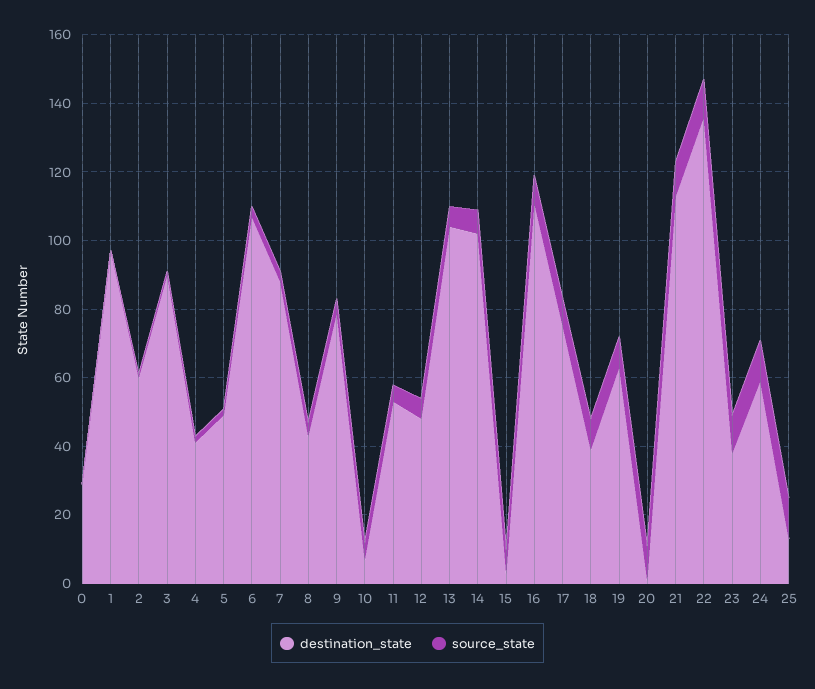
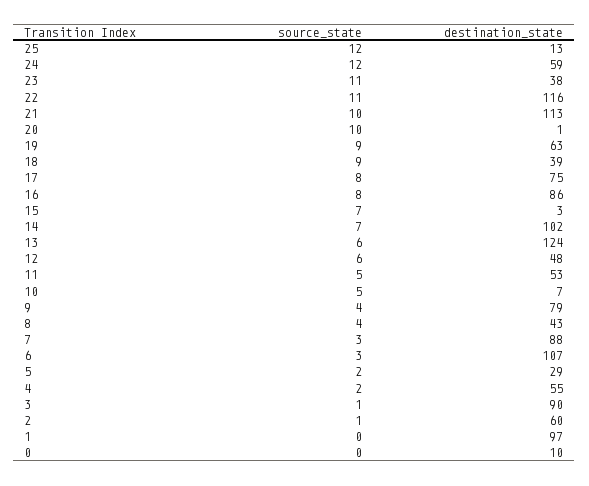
destination_state, 0: 30 -> 10
destination_state, 4: 40 -> 55
destination_state, 5: 50 -> 29
destination_state, 13: 105 -> 124
destination_state, 16: 110 -> 86
destination_state, 22: 135 -> 116

